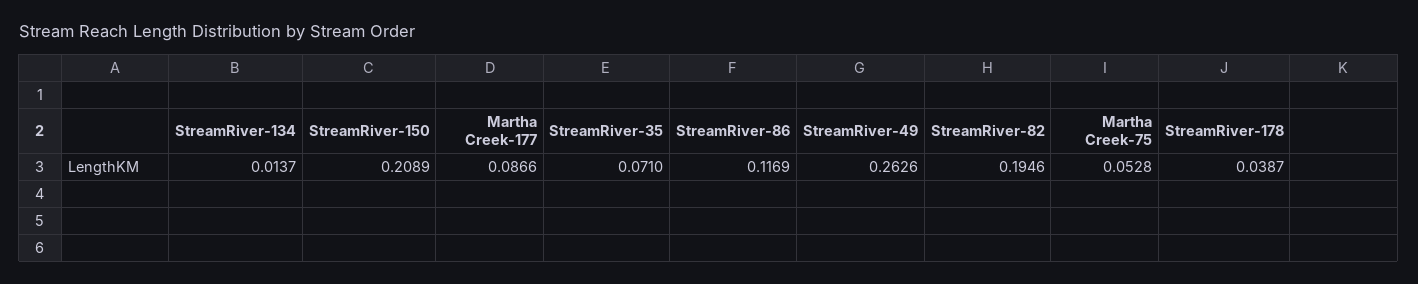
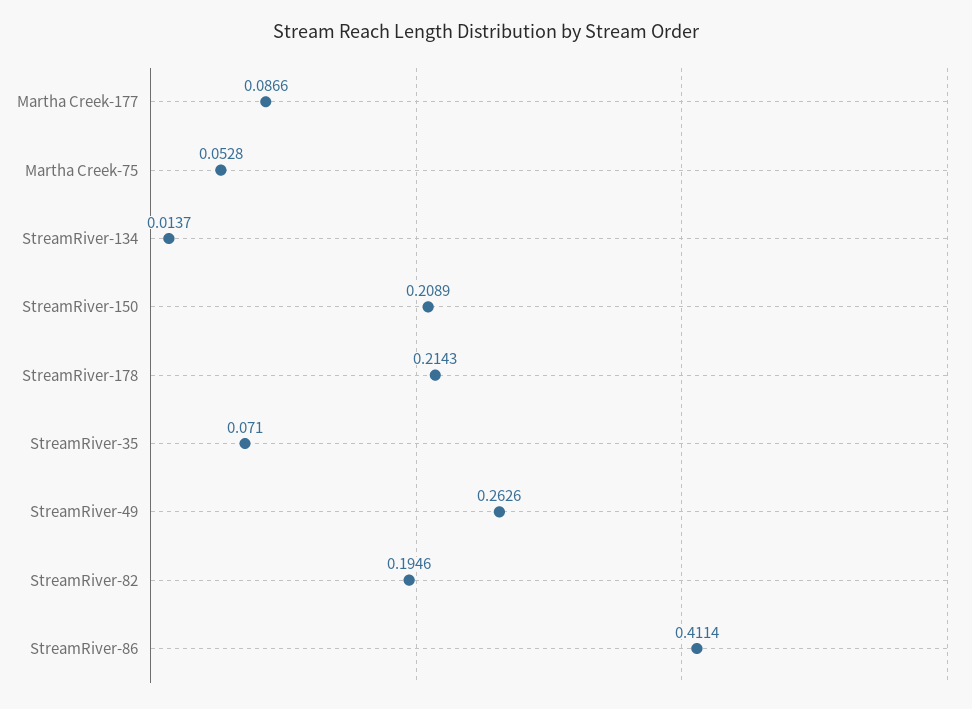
StreamRiver-86: 0.1169 -> 0.4114
StreamRiver-178: 0.0387 -> 0.2143

